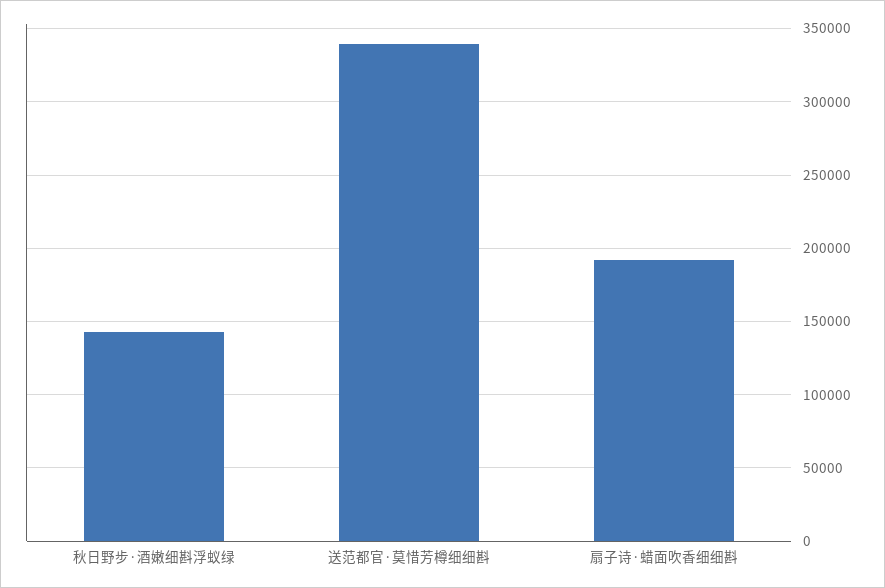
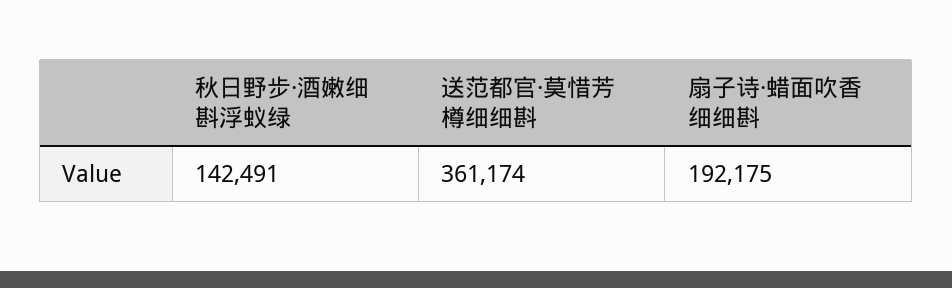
送范都官·莫惜芳樽细细斟: 340000 -> 361174

